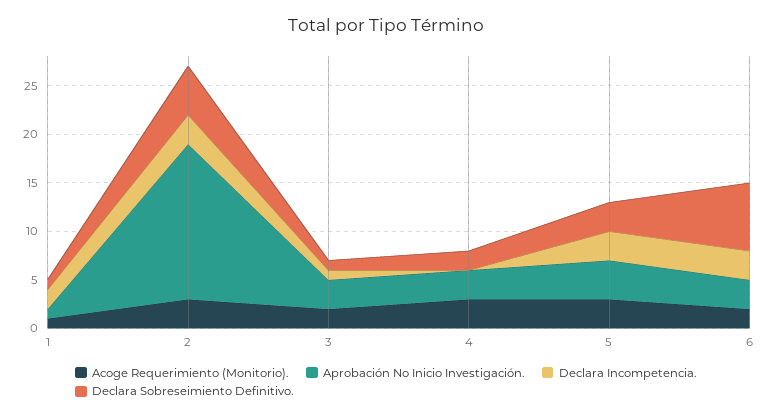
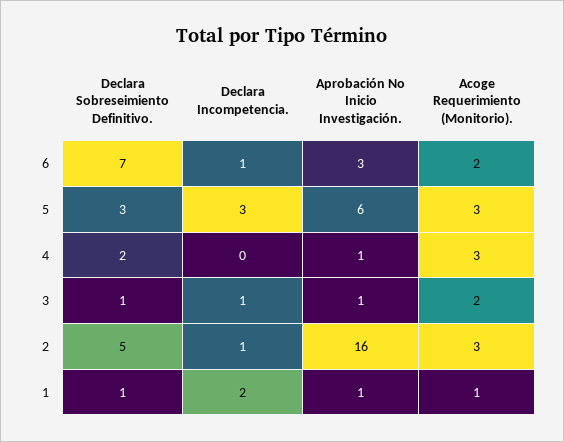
Declara Incompetencia., 2: 3 -> 1
Aprobación No Inicio Investigación., 3: 3 -> 1
Aprobación No Inicio Investigación., 4: 3 -> 1
Aprobación No Inicio Investigación., 5: 4 -> 6
Declara Incompetencia., 6: 3 -> 1

